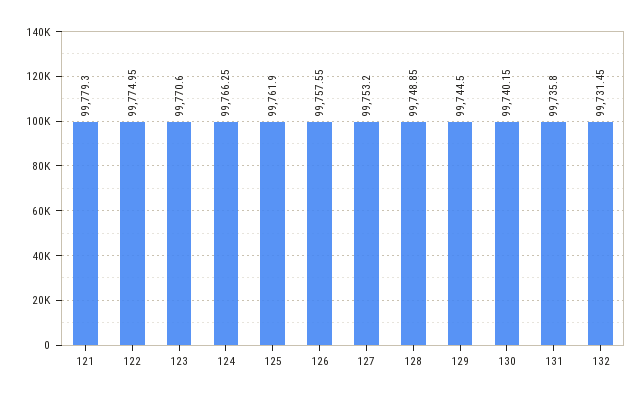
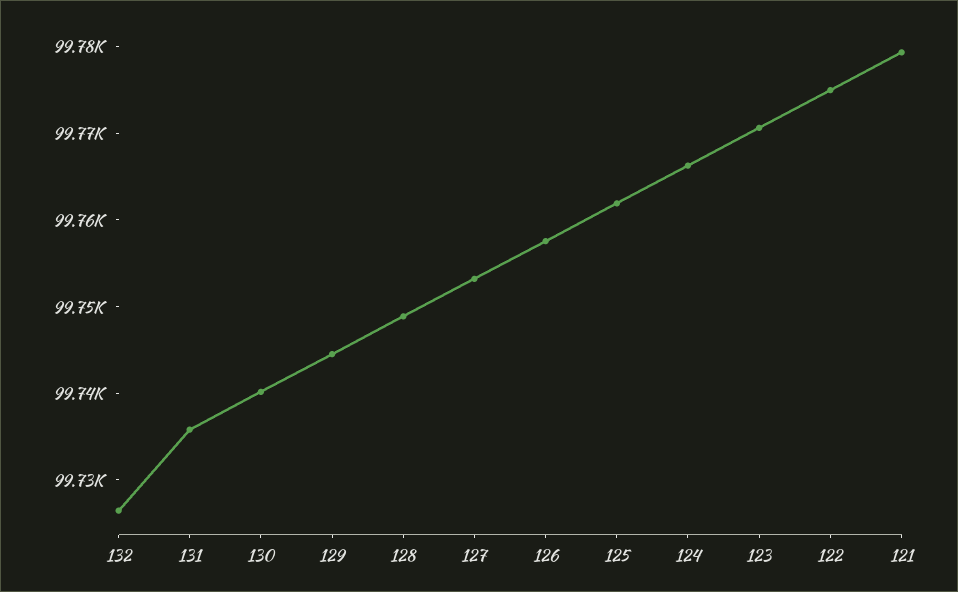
132: 99731.45 -> 99726

